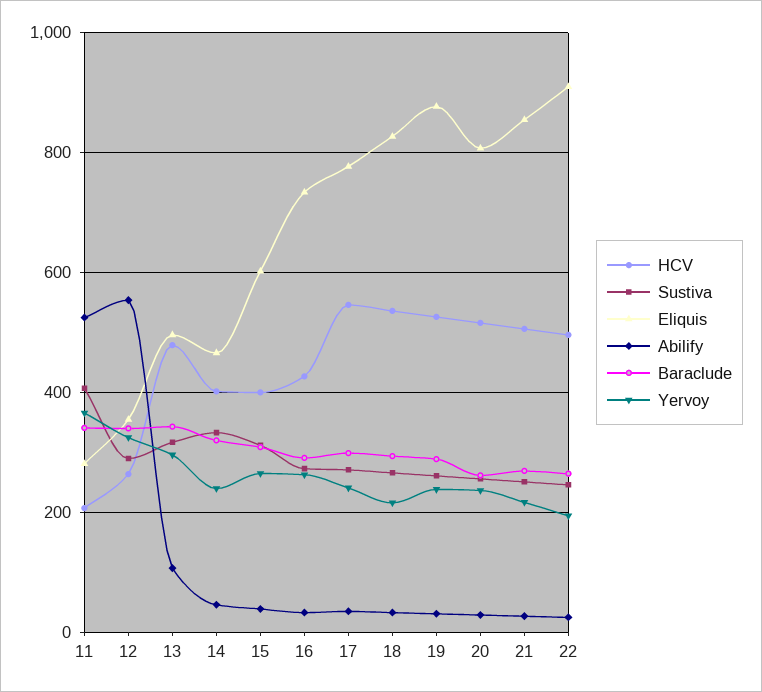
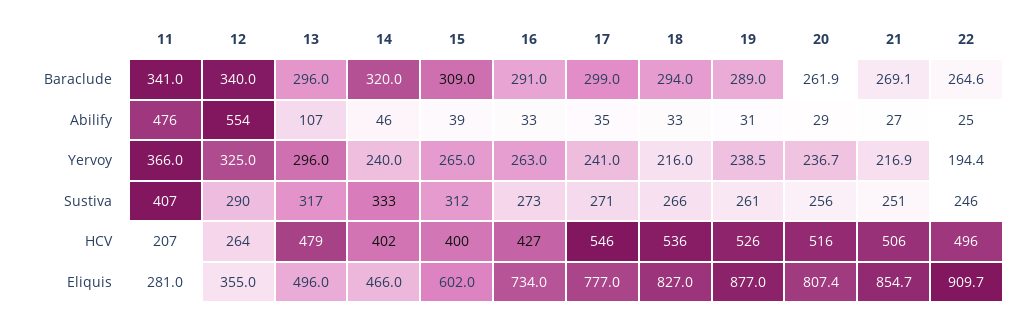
Abilify, 11: 520 -> 476
Baraclude, 13: 340 -> 296

